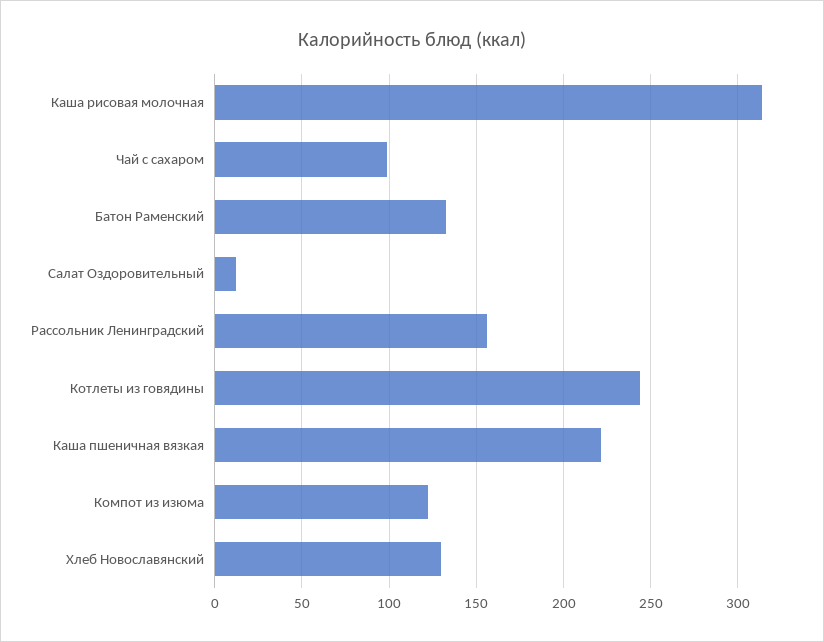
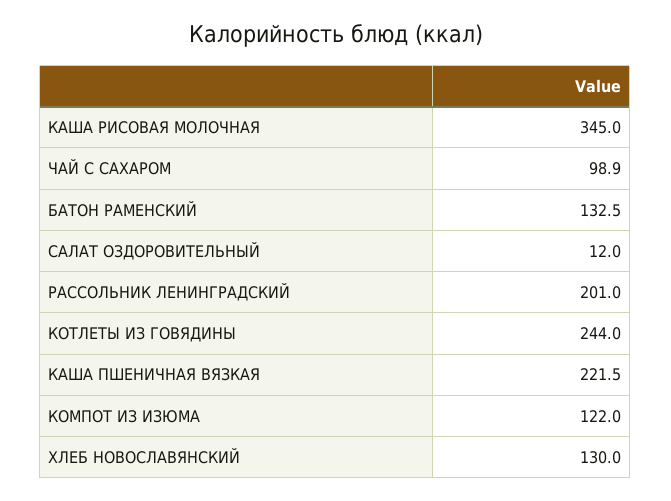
Каша рисовая молочная: 315 -> 345
Рассольник Ленинградский: 155 -> 201

